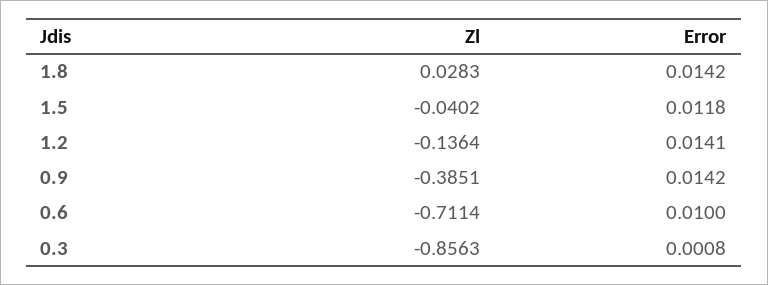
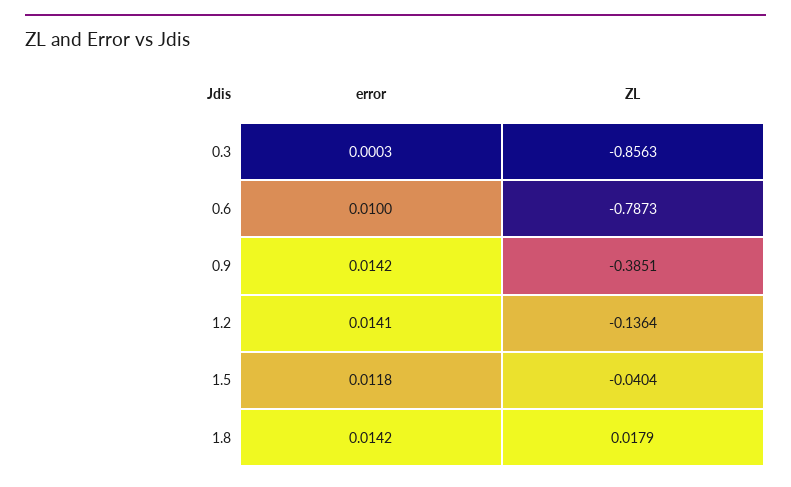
Zl, 1.8: 0.0283 -> 0.0179
Zl, 1.5: -0.0402 -> -0.0404
Zl, 0.6: -0.7114 -> -0.7873
Error, 0.3: 0.0008 -> 0.0003

